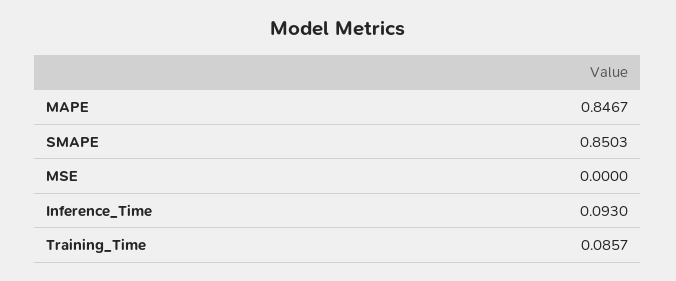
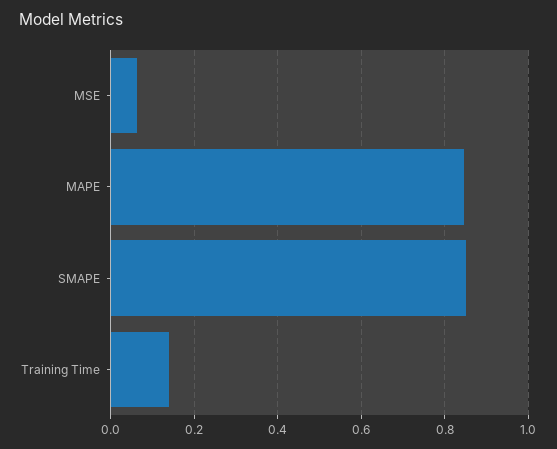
MSE: 0 -> 0.06
Inference_Time: 0.093 -> none
Training_Time: 0.0857 -> 0.14

